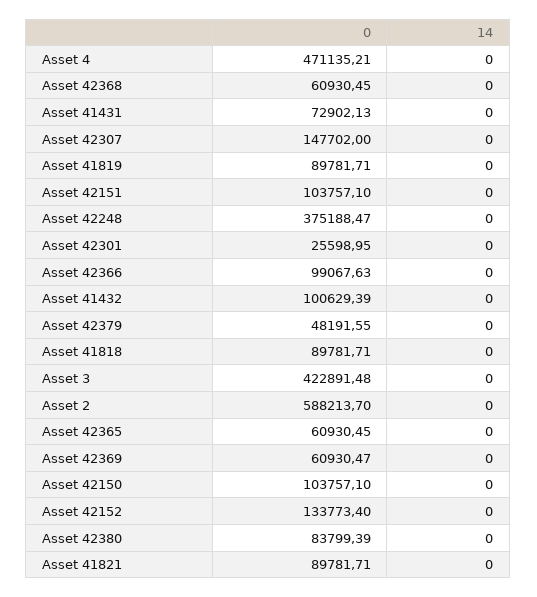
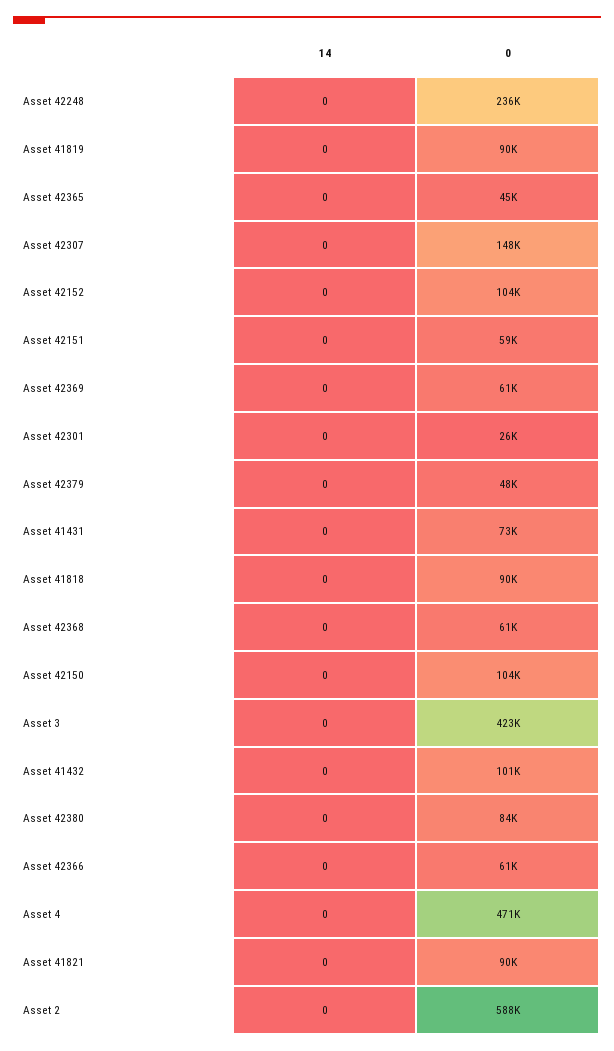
0, Asset 42151: 103757.1 -> 59000
0, Asset 42248: 375188.47 -> 236000
0, Asset 42366: 99067.63 -> 61000
0, Asset 42365: 60930.45 -> 45000
0, Asset 42152: 133773.4 -> 104000

